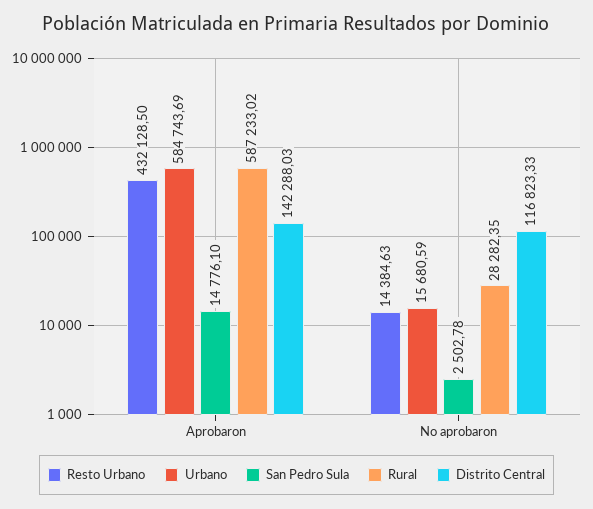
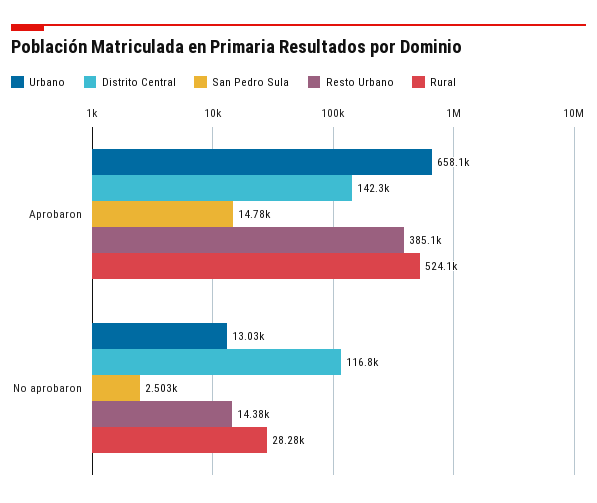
Resto Urbano, Aprobaron: 432128.5 -> 385100
Urbano, Aprobaron: 584743.69 -> 658100
Rural, Aprobaron: 587233.02 -> 524100
Urbano, No aprobaron: 15680.59 -> 13030

